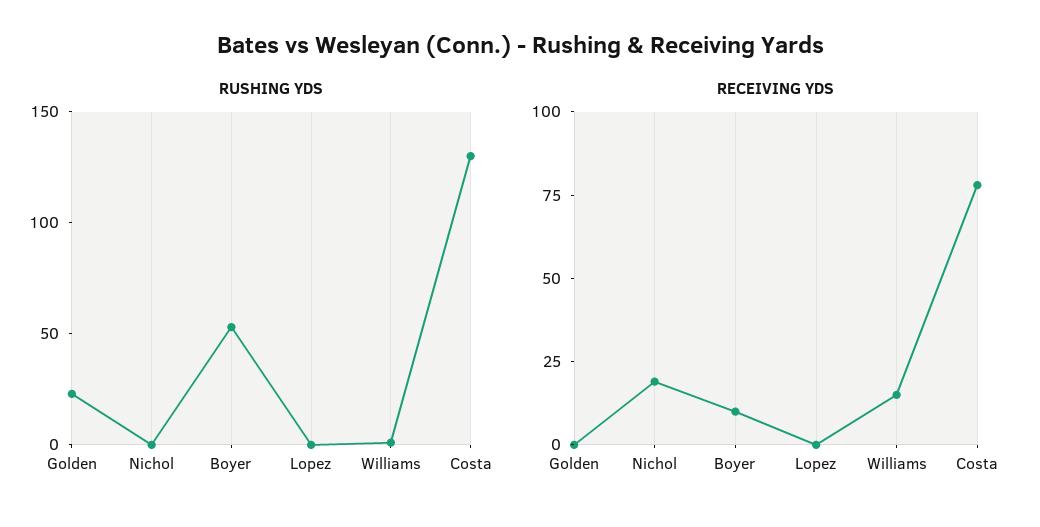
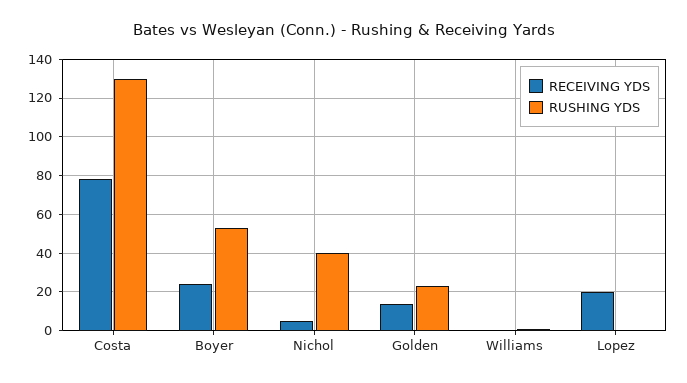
RUSHING YDS, Nichol: 0 -> 40
RECEIVING YDS, Golden: 0 -> 15
RECEIVING YDS, Nichol: 20 -> 5
RECEIVING YDS, Boyer: 10 -> 25
RECEIVING YDS, Lopez: 0 -> 20
RECEIVING YDS, Williams: 15 -> 0

